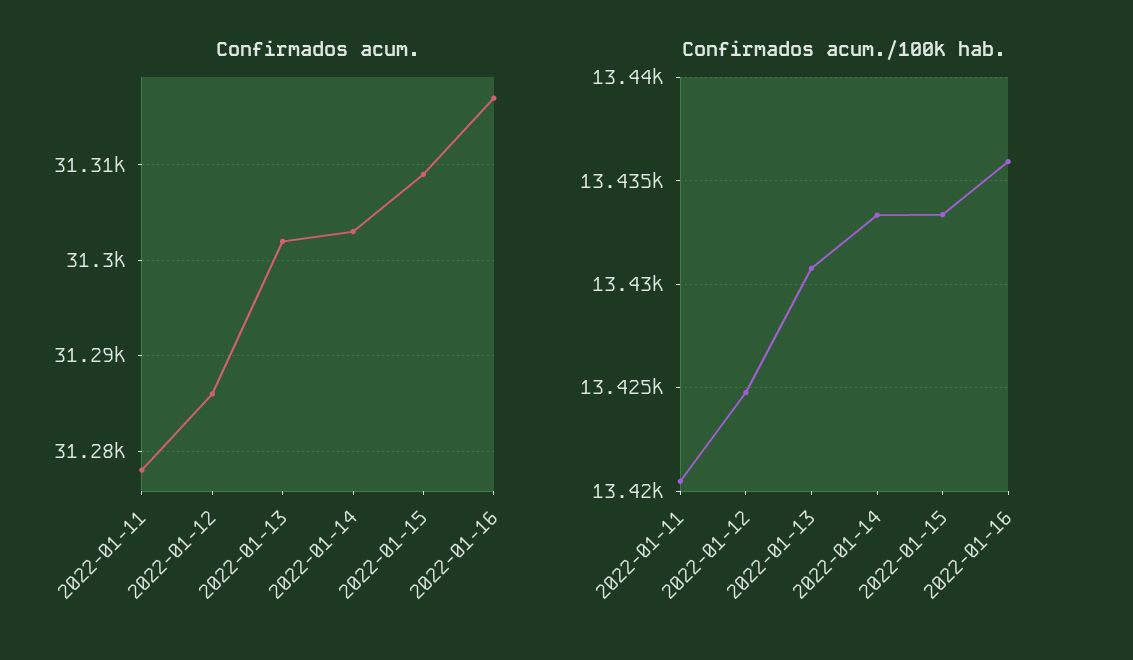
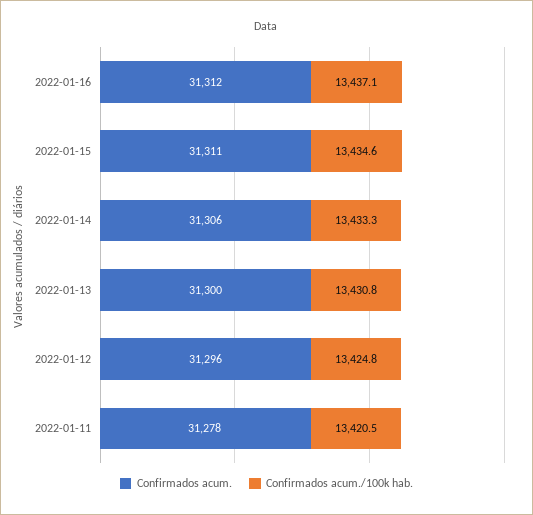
Confirmados acum., 2022-01-12: 31286 -> 31296
Confirmados acum., 2022-01-13: 31302 -> 31300
Confirmados acum., 2022-01-14: 31303 -> 31306
Confirmados acum., 2022-01-15: 31309 -> 31311
Confirmados acum., 2022-01-16: 31317 -> 31312
Confirmados acum./100k hab., 2022-01-15: 13433.5 -> 13434.6
Confirmados acum./100k hab., 2022-01-16: 13436 -> 13437.1

